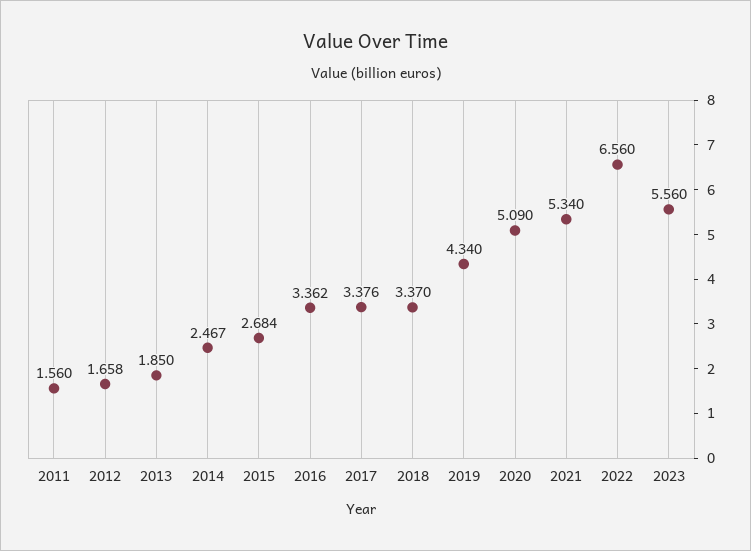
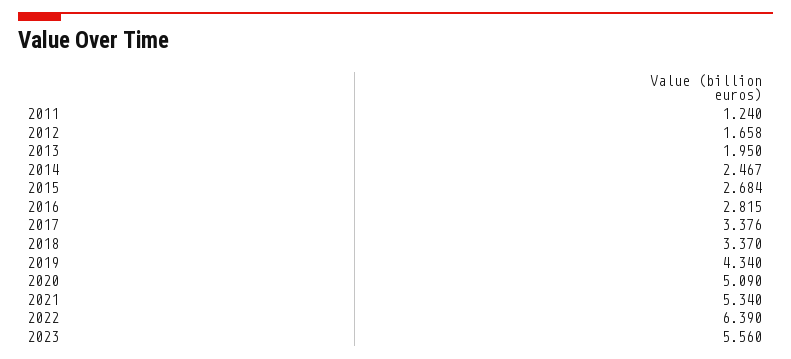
2011: 1.56 -> 1.24
2013: 1.85 -> 1.95
2016: 3.362 -> 2.815
2022: 6.56 -> 6.39

